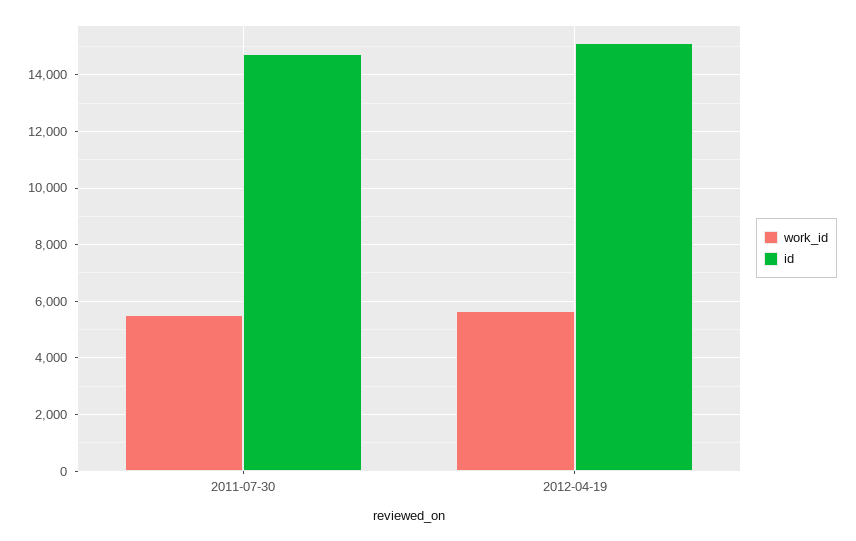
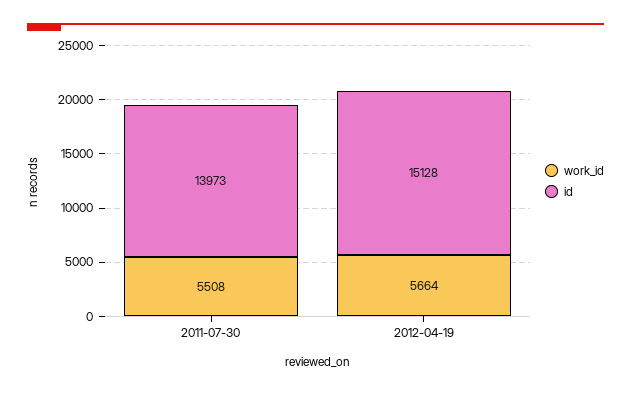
id, 2011-07-30: 14750 -> 13973

